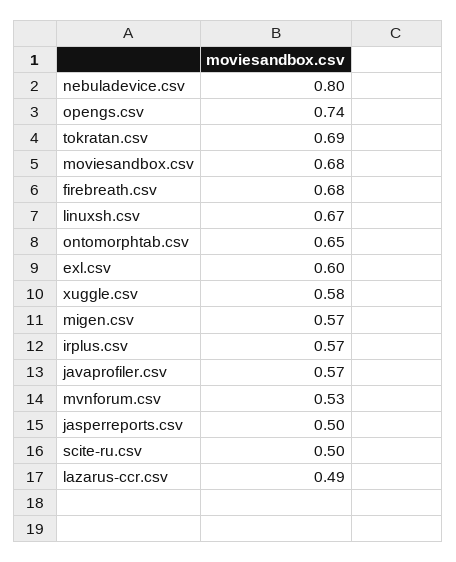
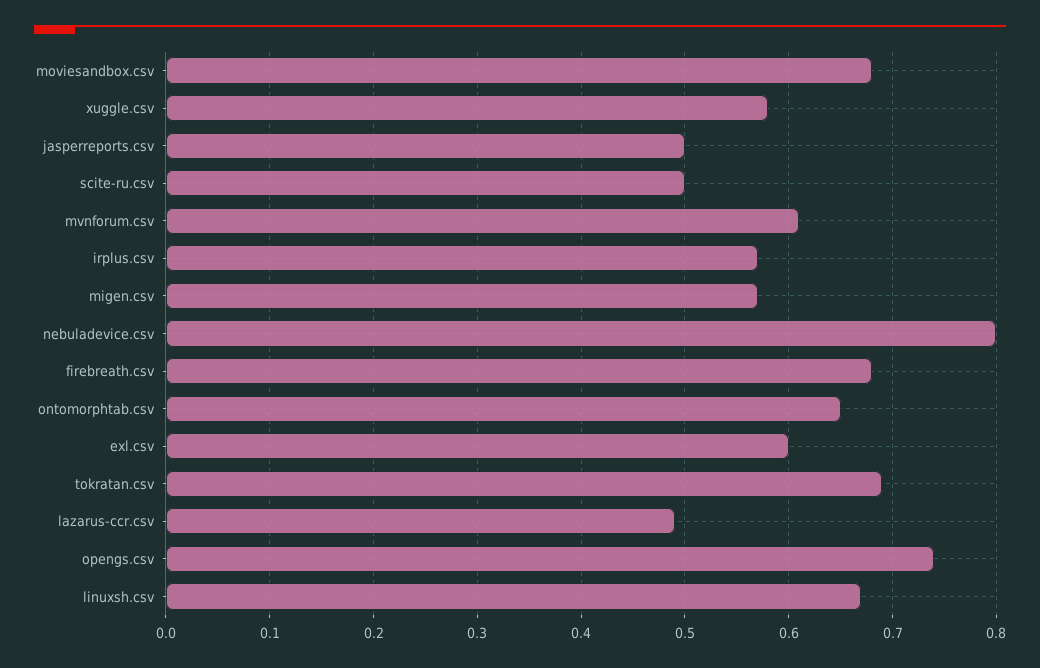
javaprofiler.csv: 0.57 -> none
mvnforum.csv: 0.53 -> 0.61

